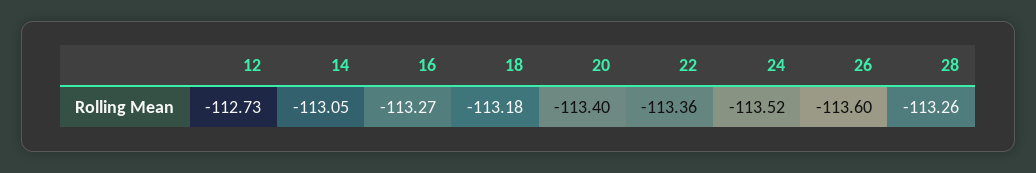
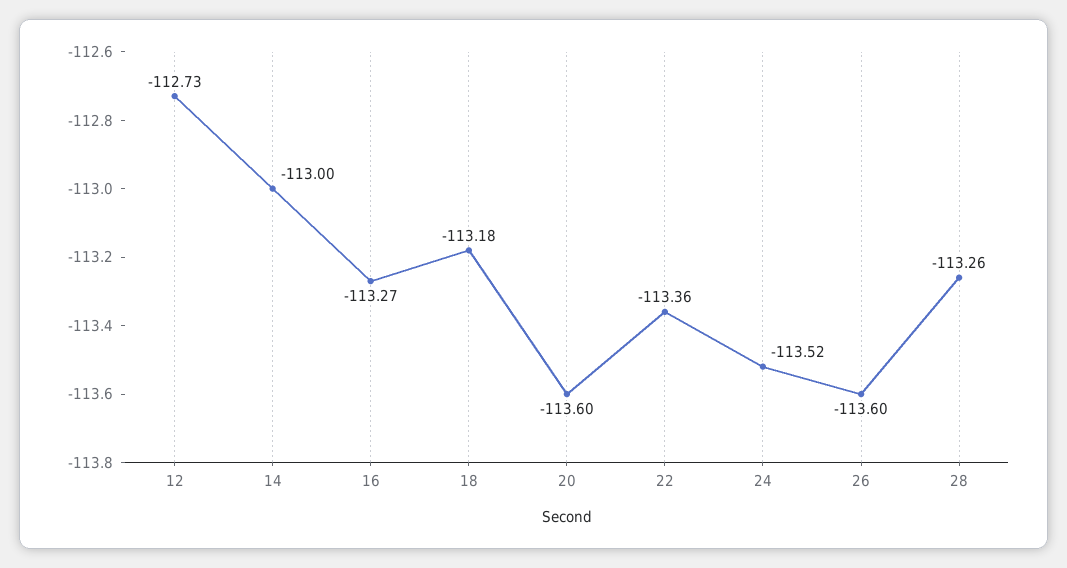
14: -113.05 -> -113
20: -113.4 -> -113.6

